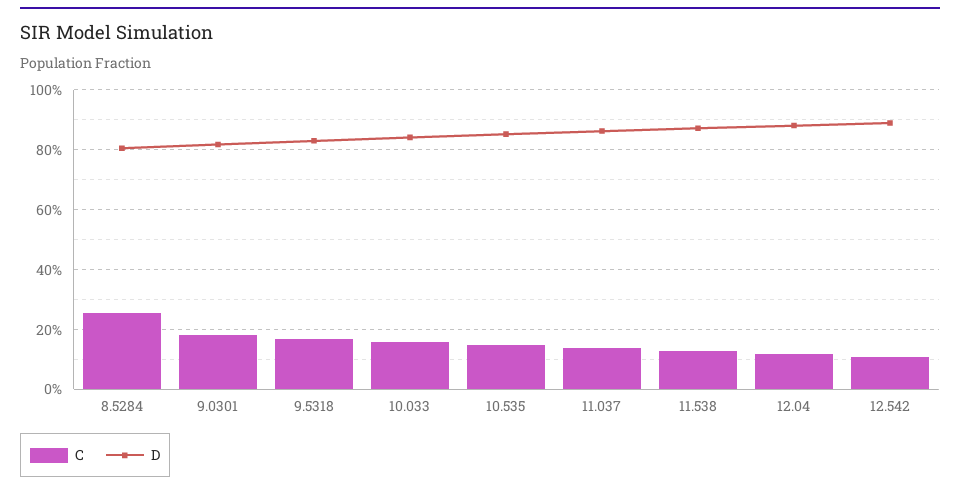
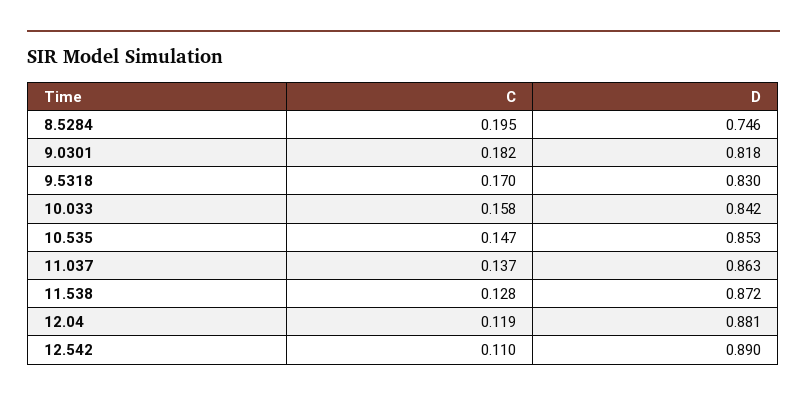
C, 8.5284: 0.25 -> 0.195
D, 8.5284: 0.8 -> 0.746

